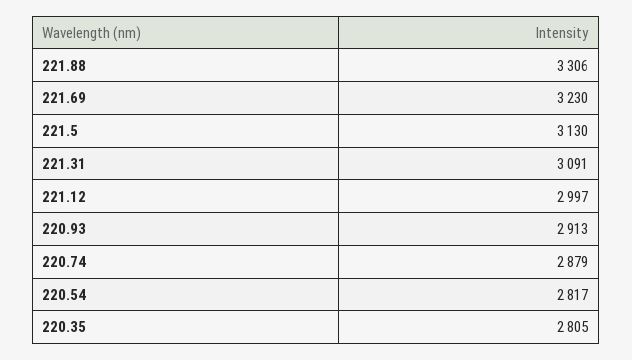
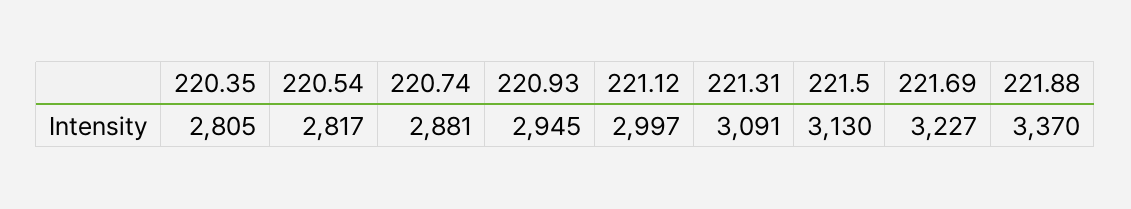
221.88: 3306 -> 3370
221.69: 3230 -> 3227
220.93: 2913 -> 2945
220.74: 2879 -> 2881

